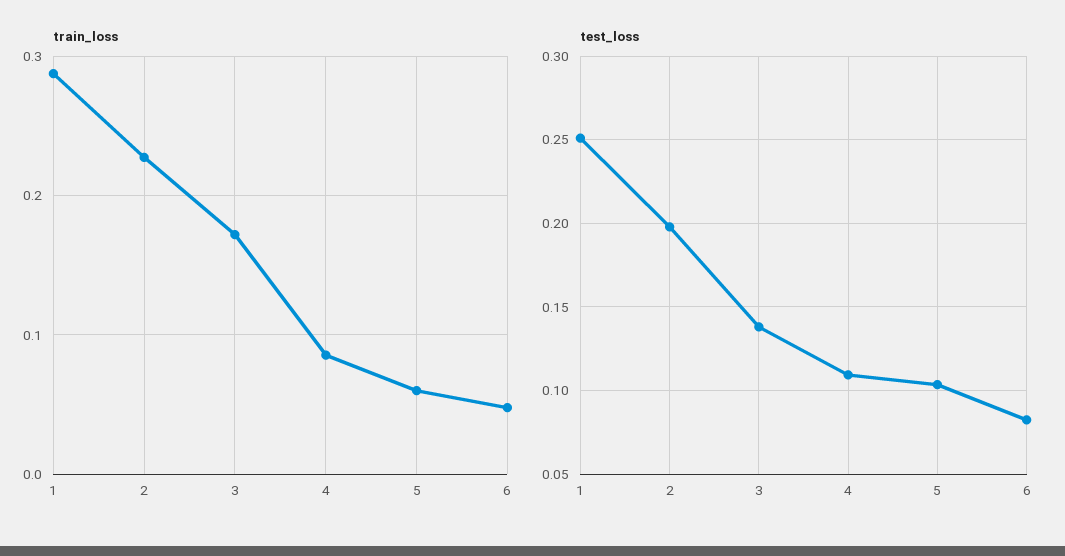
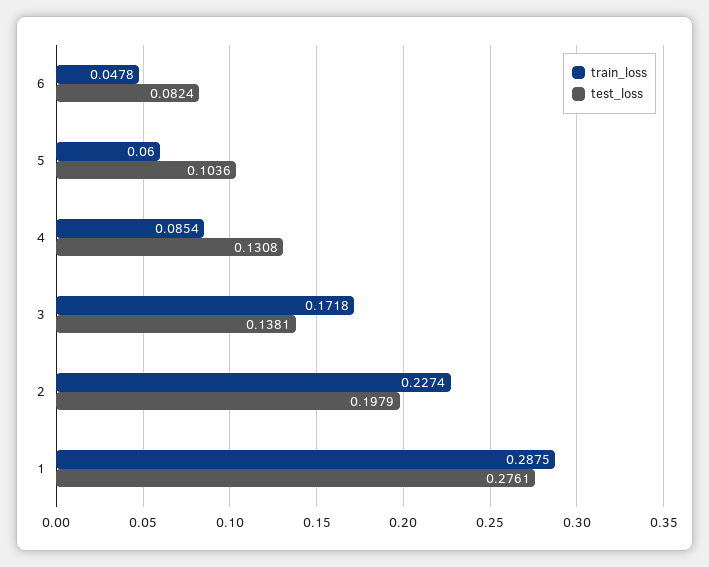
test_loss, 1: 0.25 -> 0.2761
test_loss, 4: 0.11 -> 0.1308

